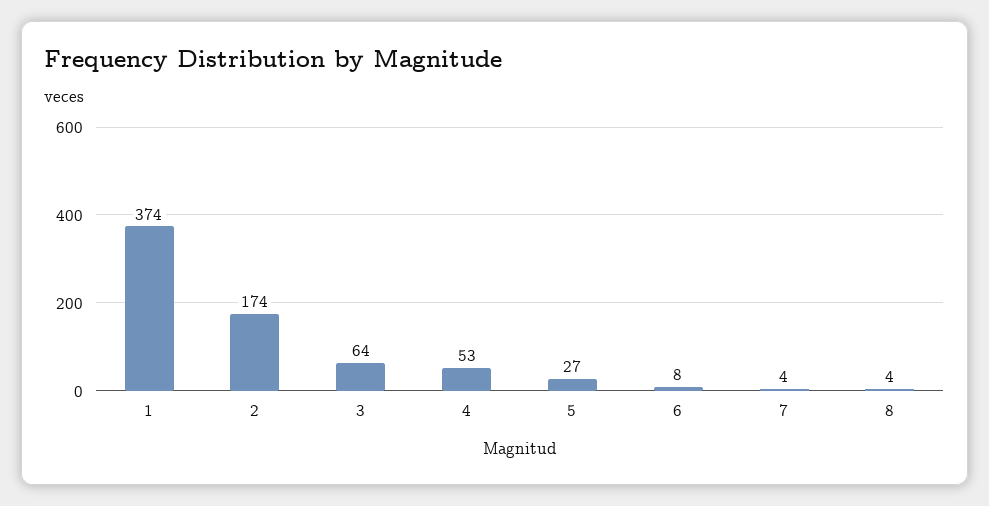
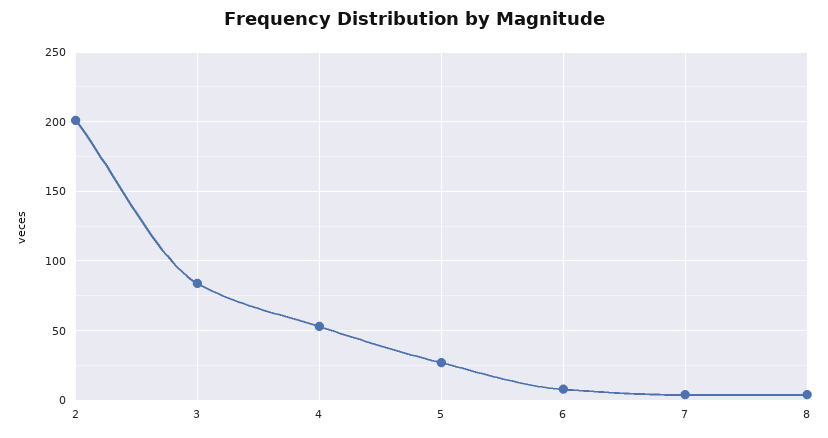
1: 374 -> none
2: 174 -> 200
3: 64 -> 85

